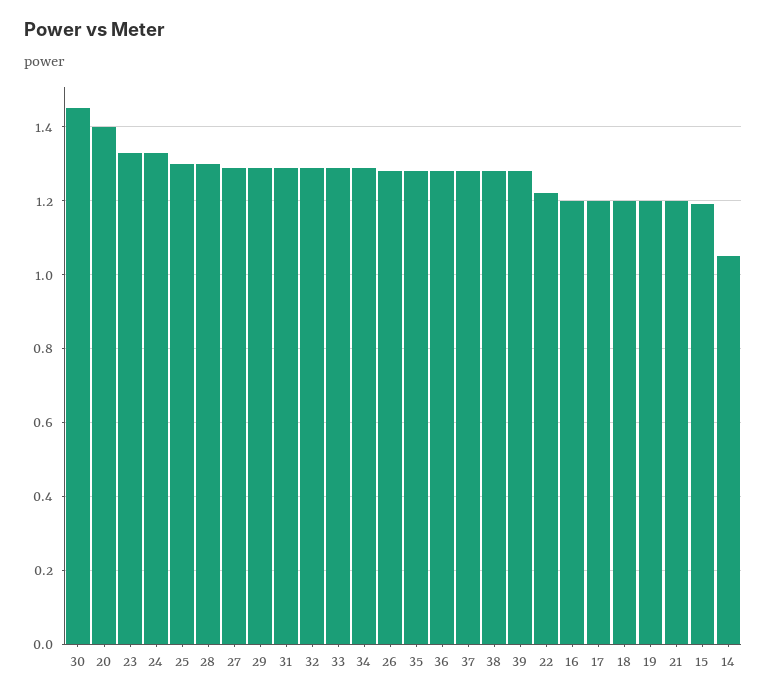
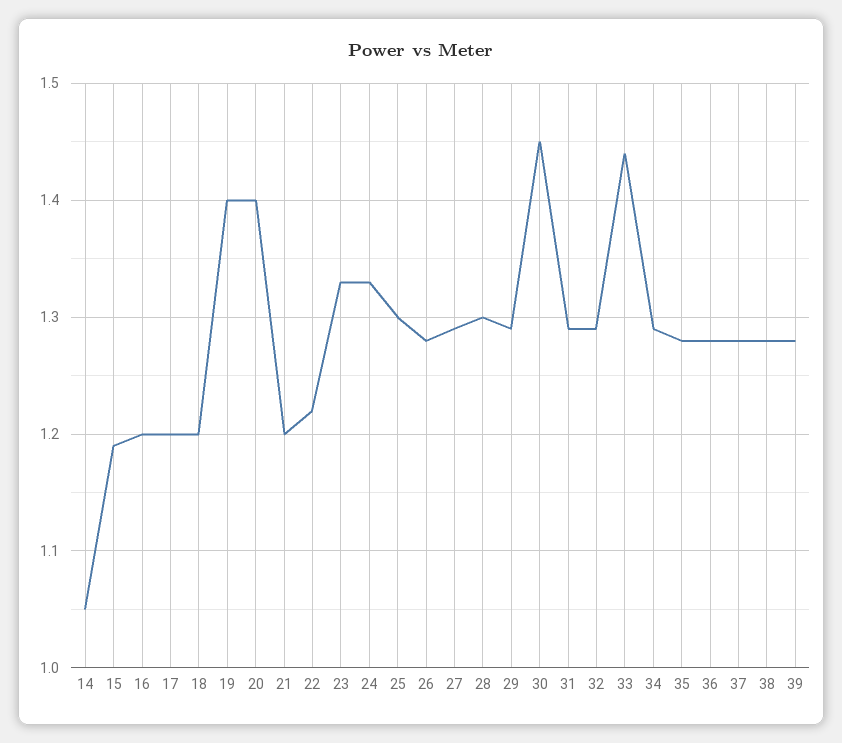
33: 1.3 -> 1.44
19: 1.2 -> 1.4

